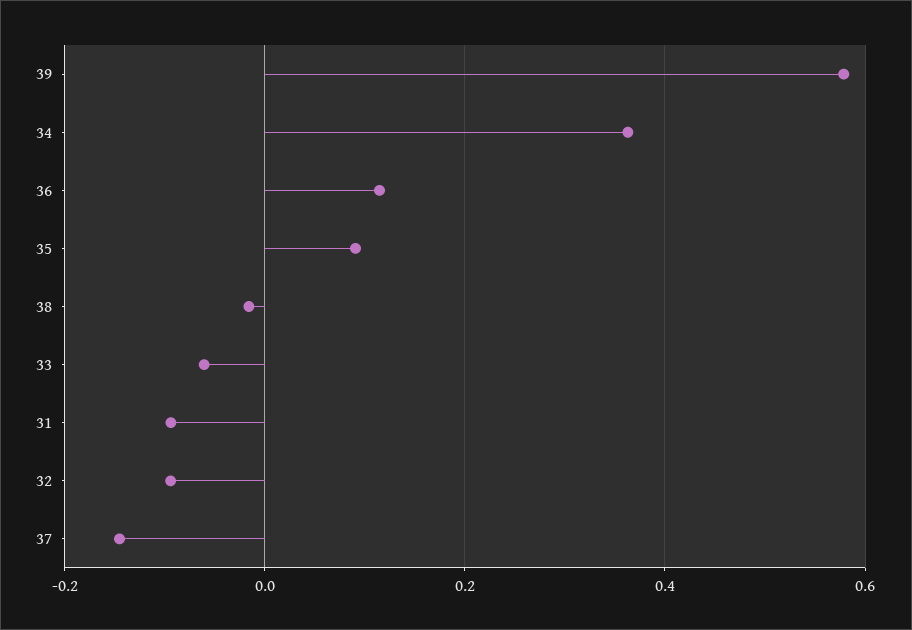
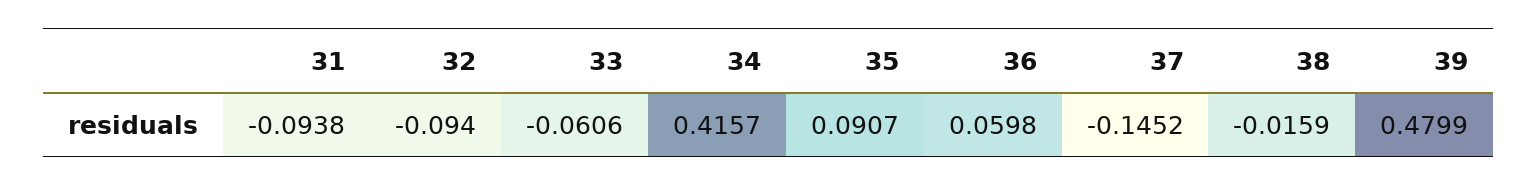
39: 0.58 -> 0.4799
34: 0.36 -> 0.4157
36: 0.12 -> 0.0598

